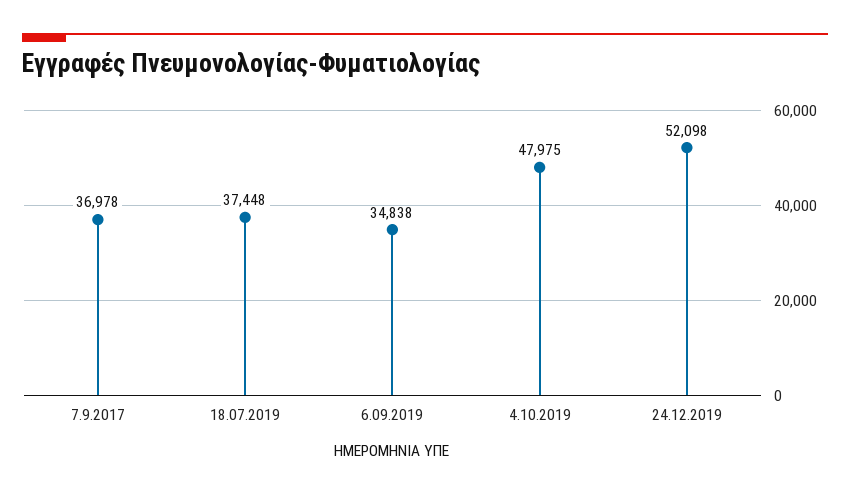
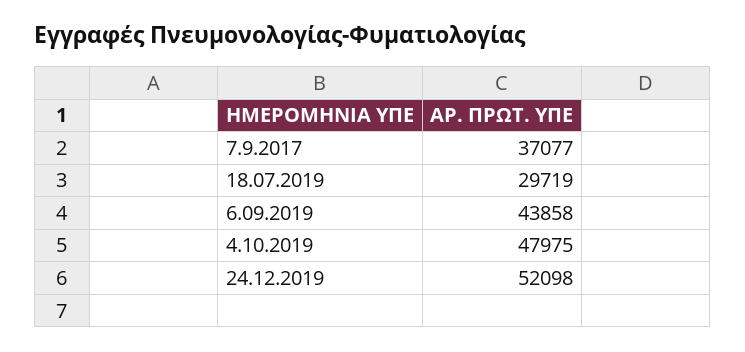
7.9.2017: 36978 -> 37077
18.07.2019: 37448 -> 29719
6.09.2019: 34838 -> 43858

